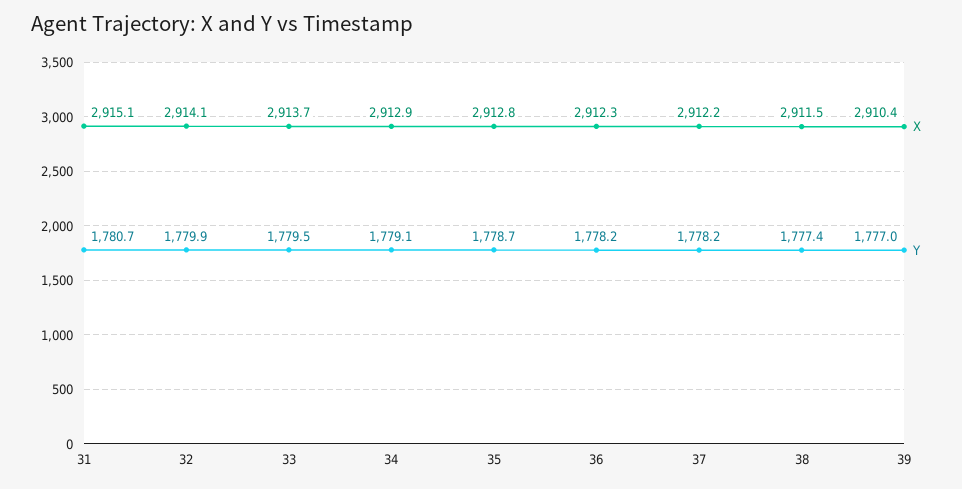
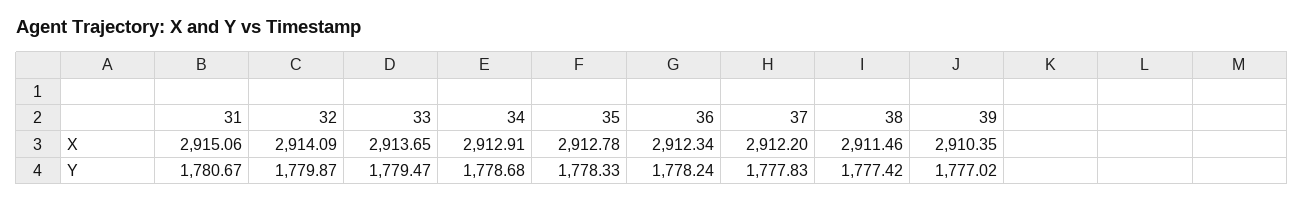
Y, 34: 1779.1 -> 1778.68
Y, 35: 1778.7 -> 1778.33
Y, 37: 1778.2 -> 1777.83

